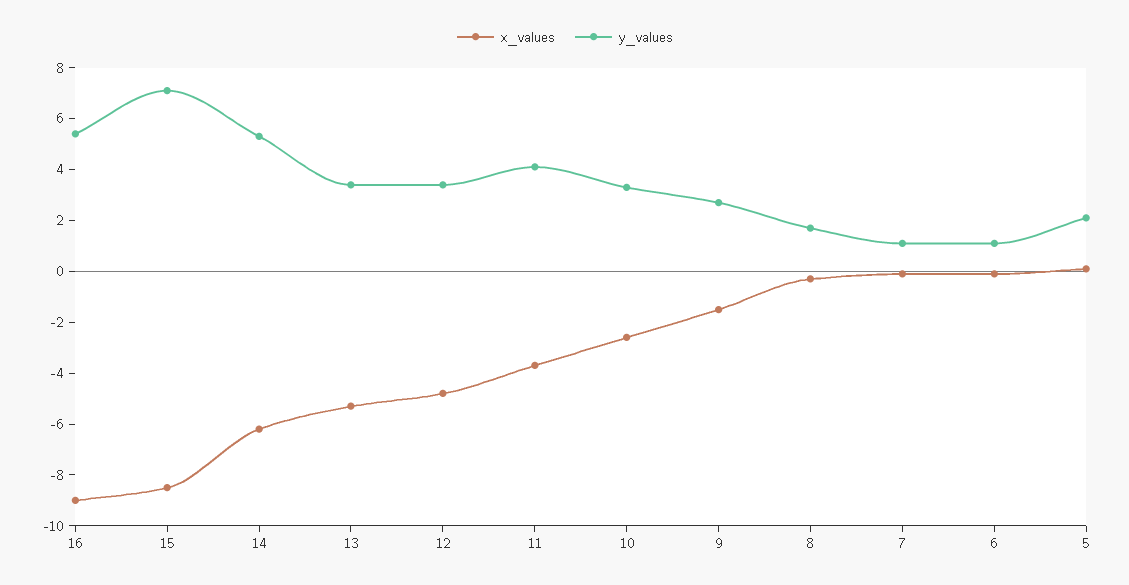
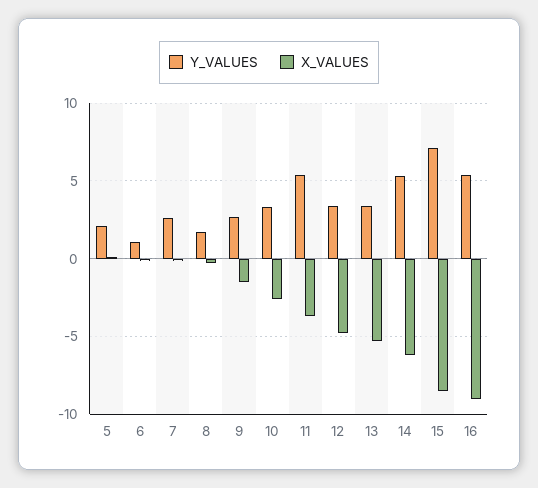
y_values, 11: 4 -> 5.5
y_values, 7: 1 -> 2.5

